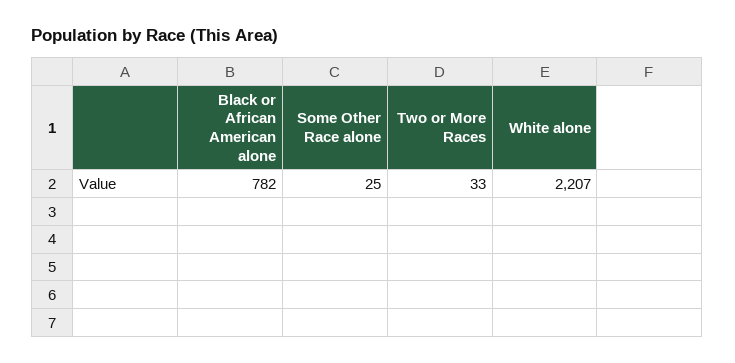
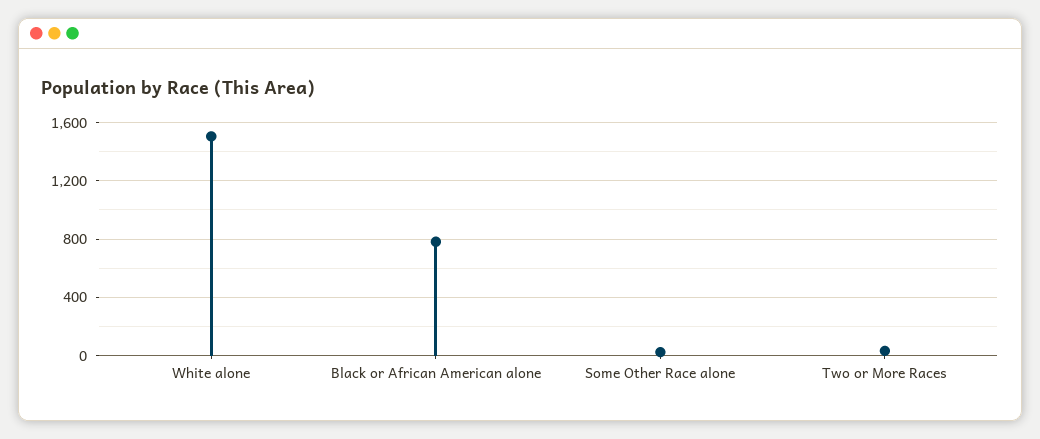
White alone: 2207 -> 1500

